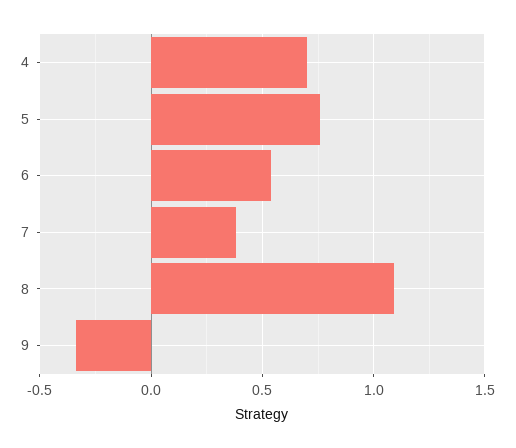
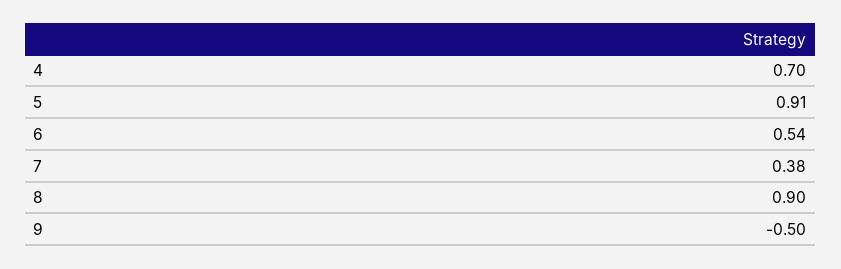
5: 0.75 -> 0.91
8: 1.1 -> 0.9
9: -0.35 -> -0.5

